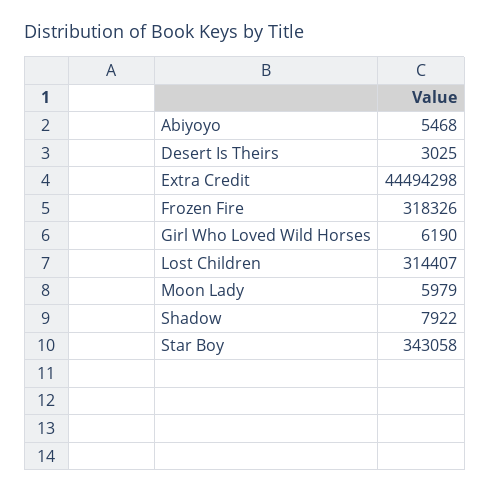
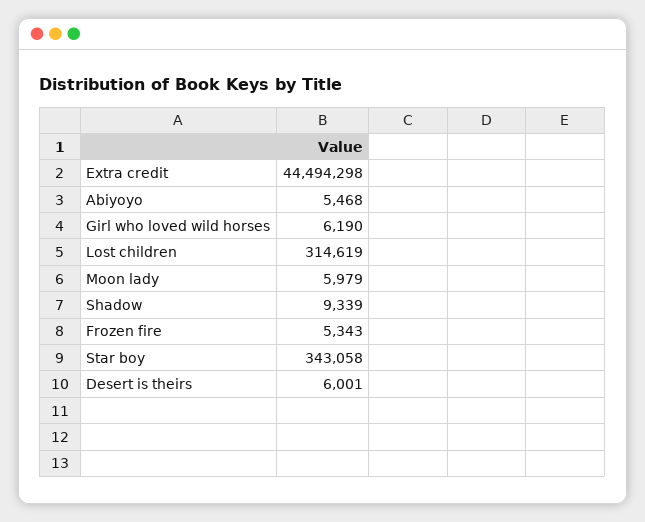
Desert Is Theirs: 3025 -> 6001
Frozen Fire: 318326 -> 5343
Lost Children: 314407 -> 314619
Shadow: 7922 -> 9339

